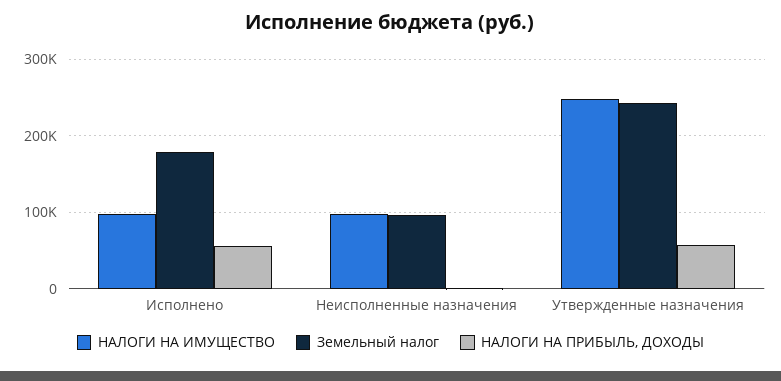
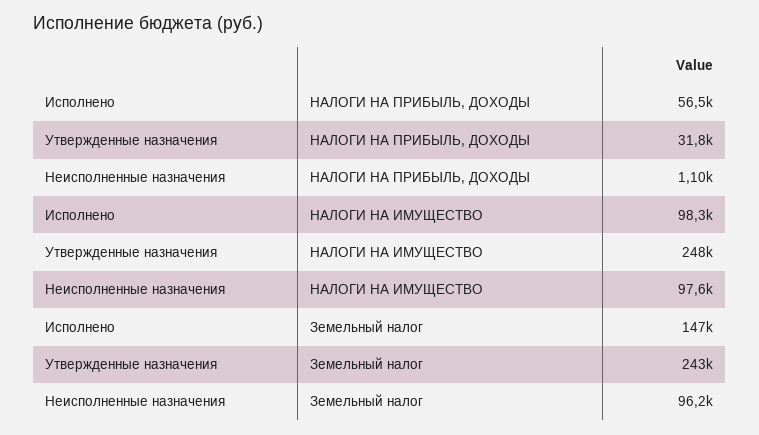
Земельный налог, Исполнено: 180000 -> 147000
НАЛОГИ НА ПРИБЫЛЬ, ДОХОДЫ, Утвержденные назначения: 60000 -> 31800

